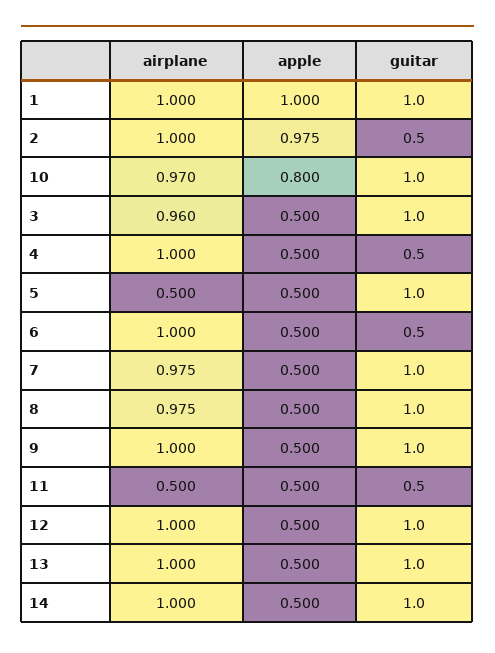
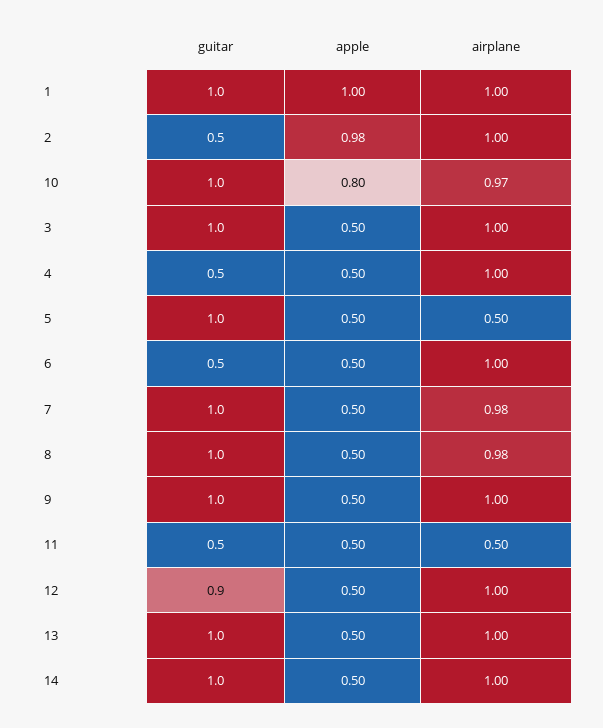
airplane, 3: 0.96 -> 1
guitar, 12: 1 -> 0.9

